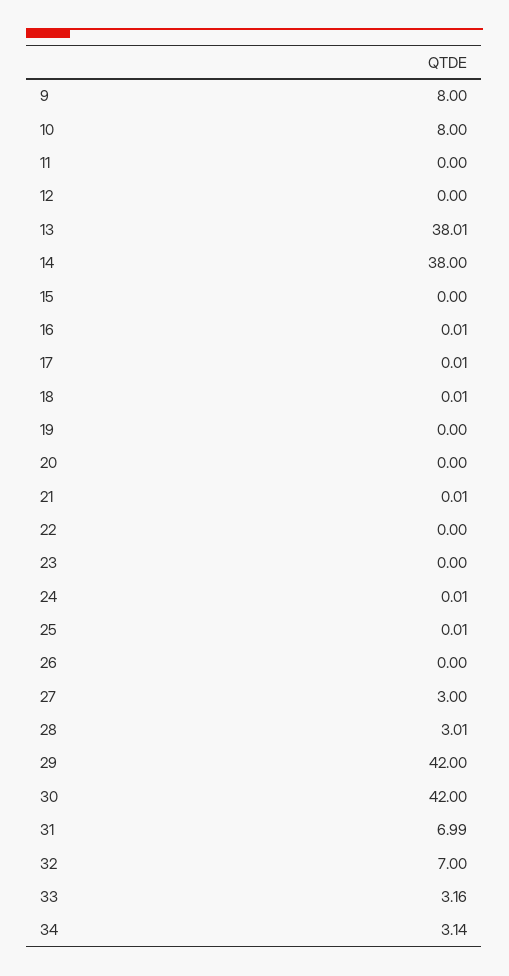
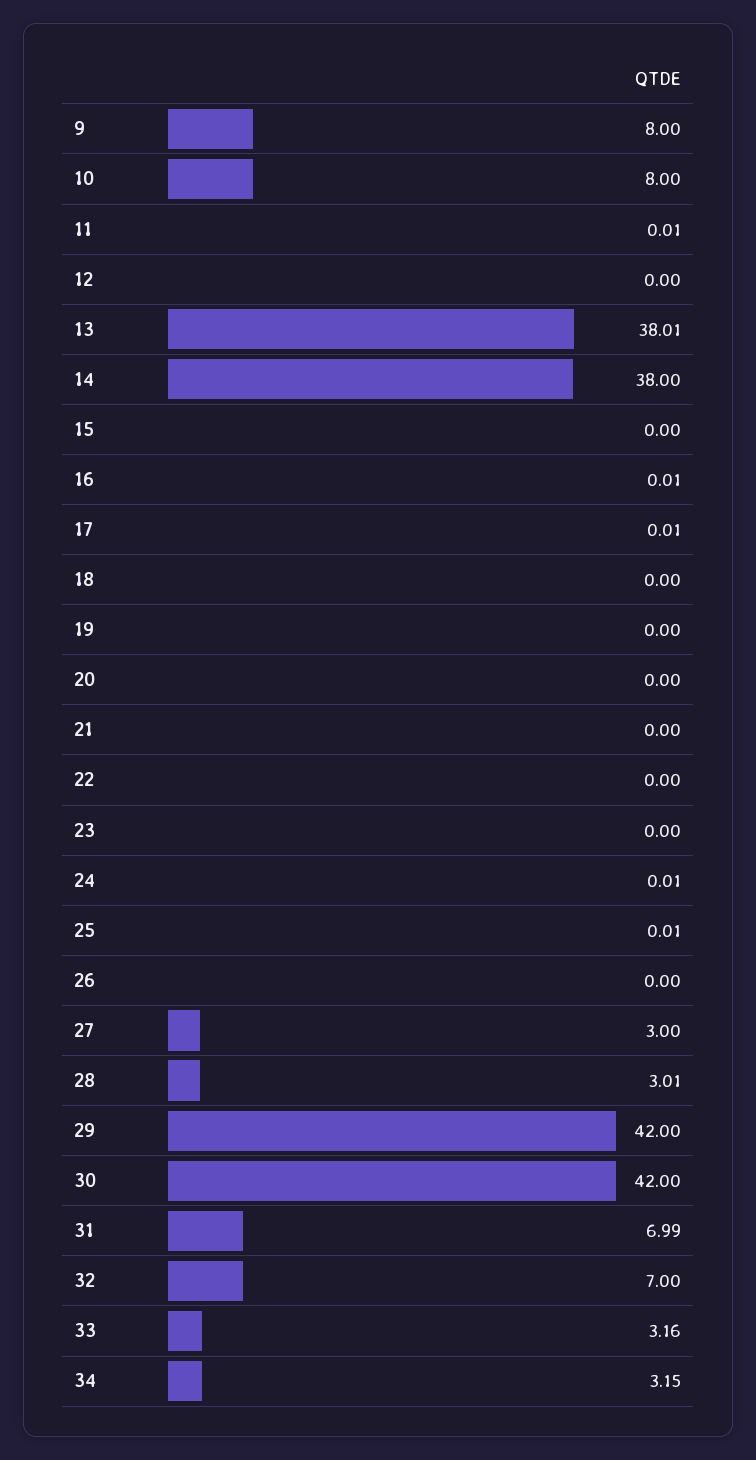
11: 0 -> 0.01
18: 0.01 -> 0
21: 0.01 -> 0
34: 3.14 -> 3.15

